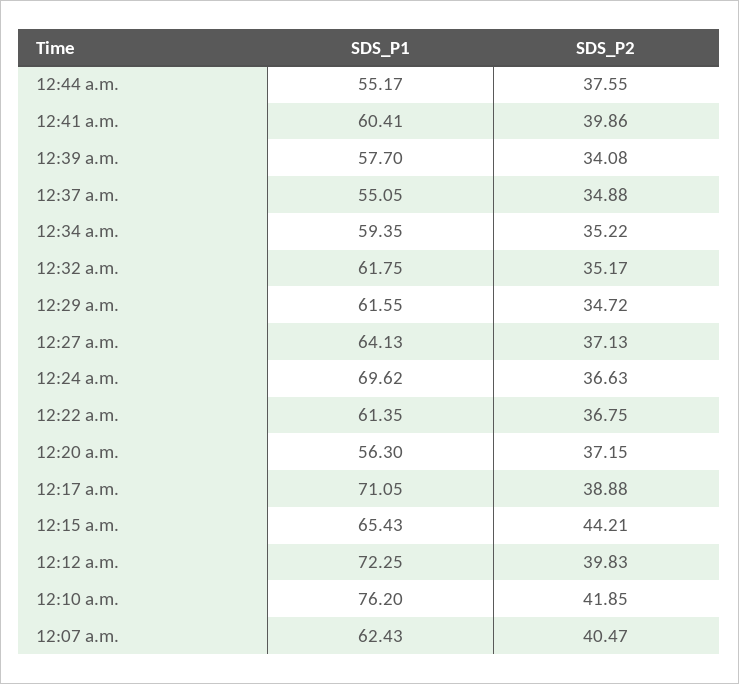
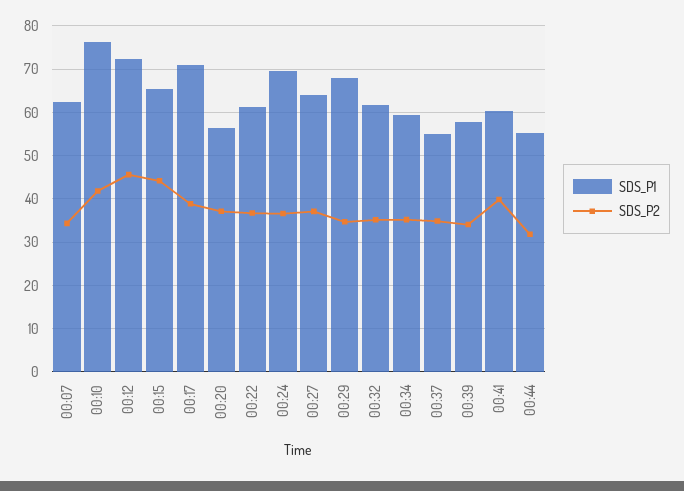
SDS_P2, 12:44 a.m.: 37.55 -> 32
SDS_P1, 12:29 a.m.: 61.55 -> 68
SDS_P2, 12:12 a.m.: 39.83 -> 46
SDS_P2, 12:07 a.m.: 40.47 -> 34

